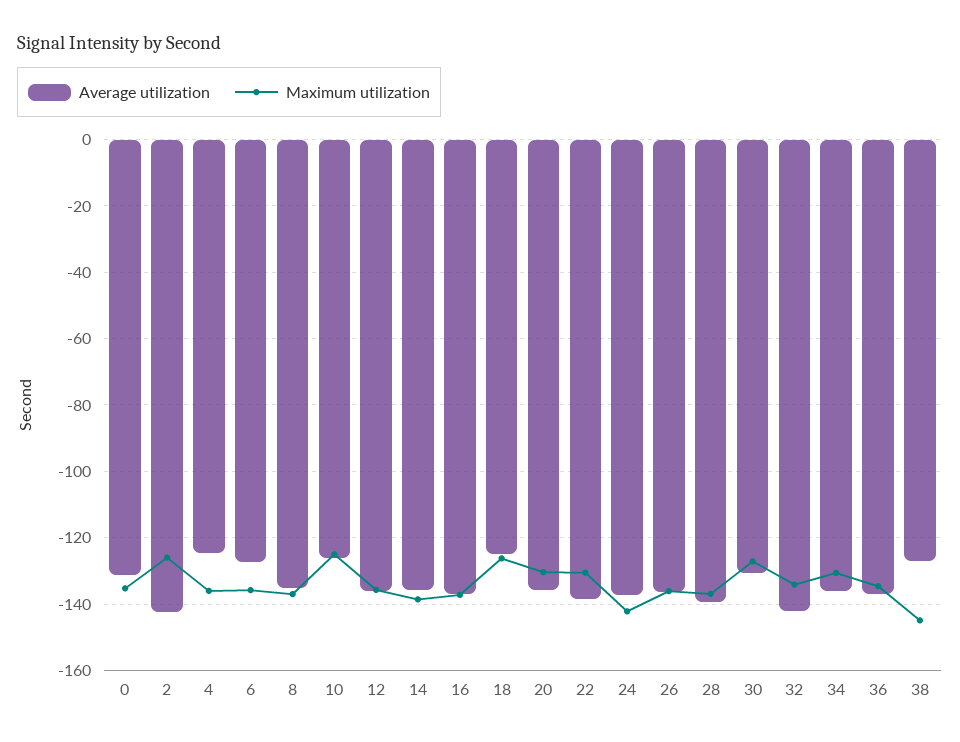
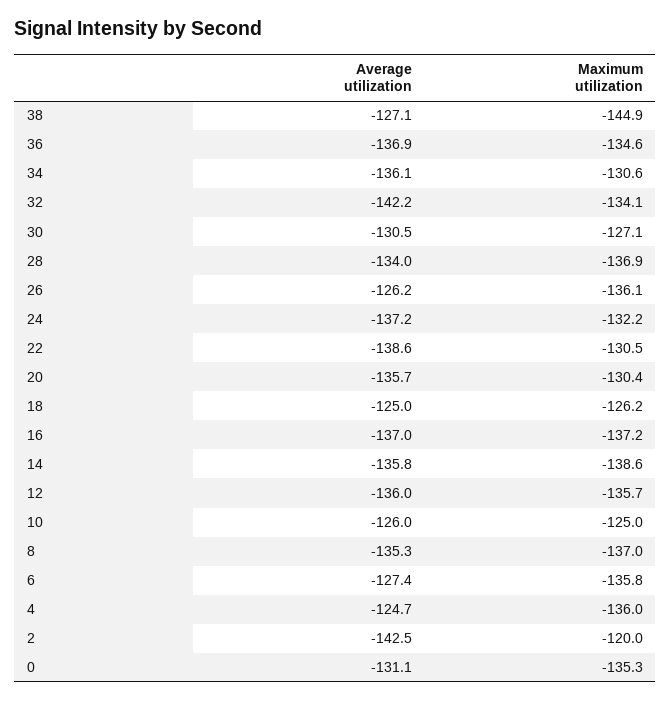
Maximum utilization, 2: -126 -> -120
Maximum utilization, 24: -142 -> -132.2
Average utilization, 26: -136 -> -126.2
Average utilization, 28: -140 -> -134

